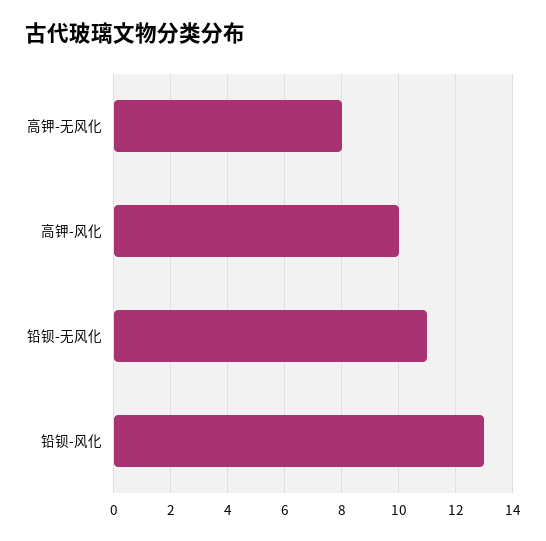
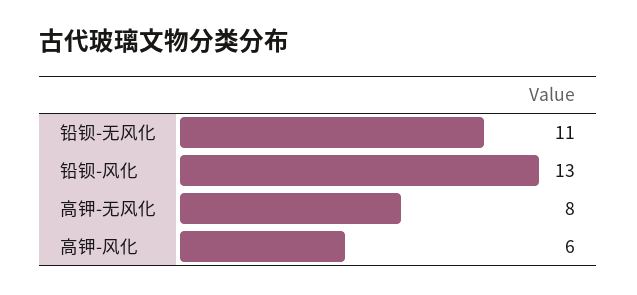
高钾-风化: 10 -> 6

